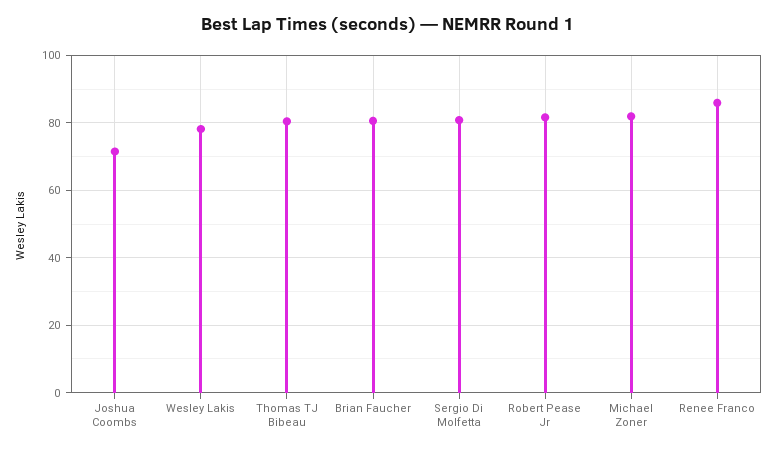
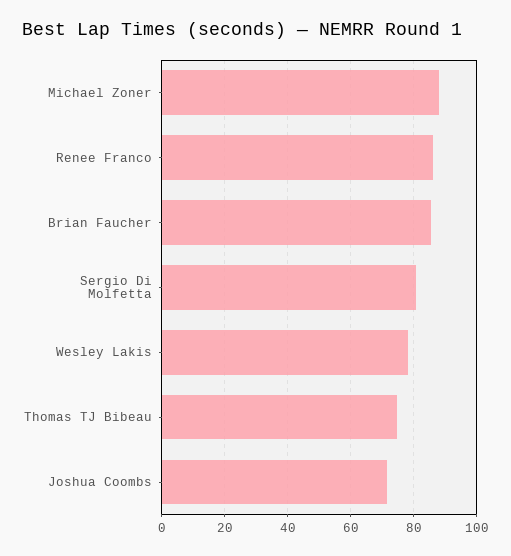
Thomas TJ Bibeau: 80 -> 74
Brian Faucher: 80 -> 86
Robert Pease Jr: 82 -> none
Michael Zoner: 82 -> 88

